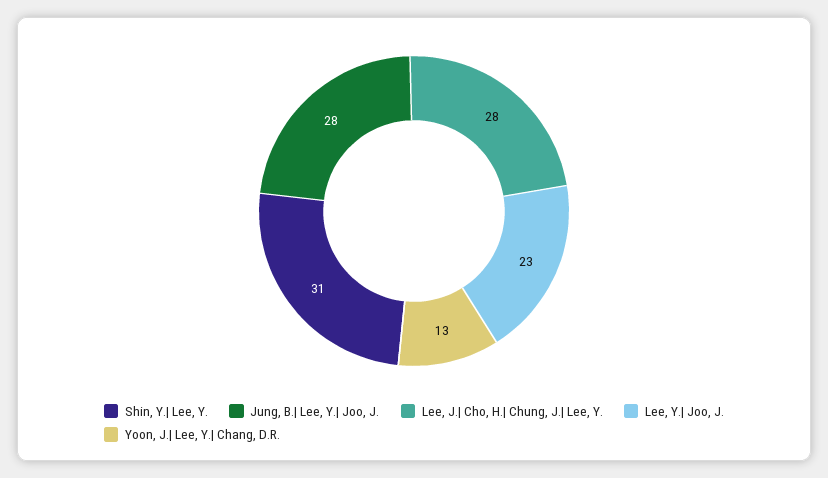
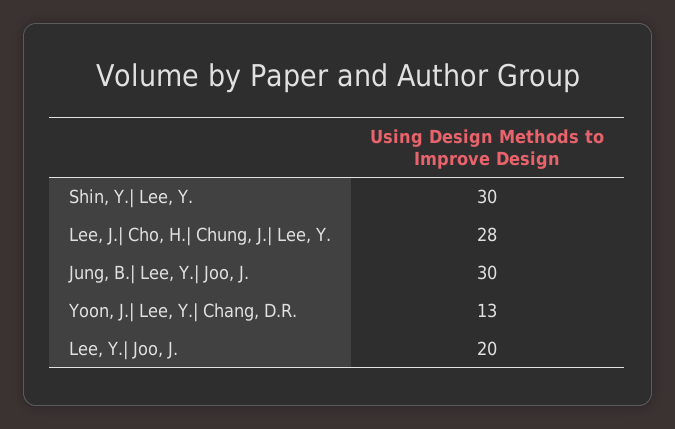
Shin, Y.| Lee, Y.: 31 -> 30
Jung, B.| Lee, Y.| Joo, J.: 28 -> 30
Lee, Y.| Joo, J.: 23 -> 20

